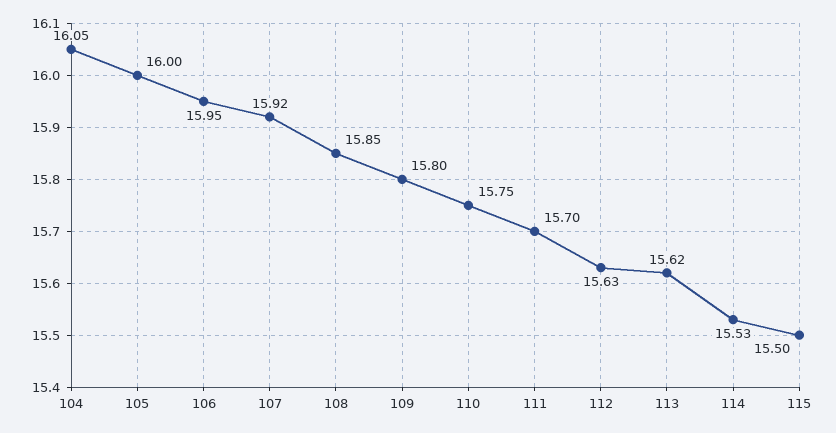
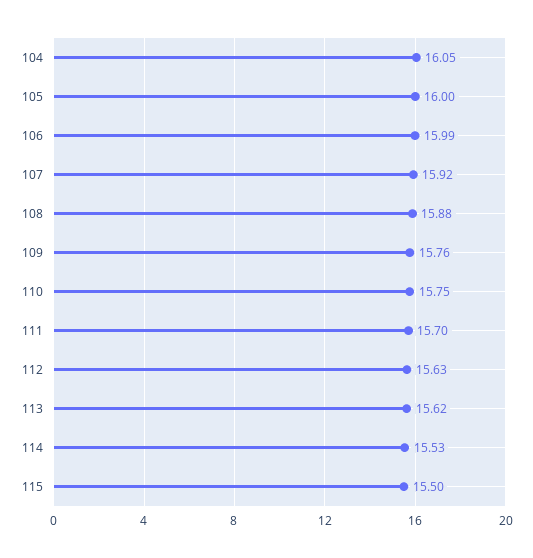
106: 15.95 -> 15.99
108: 15.85 -> 15.88
109: 15.8 -> 15.76

